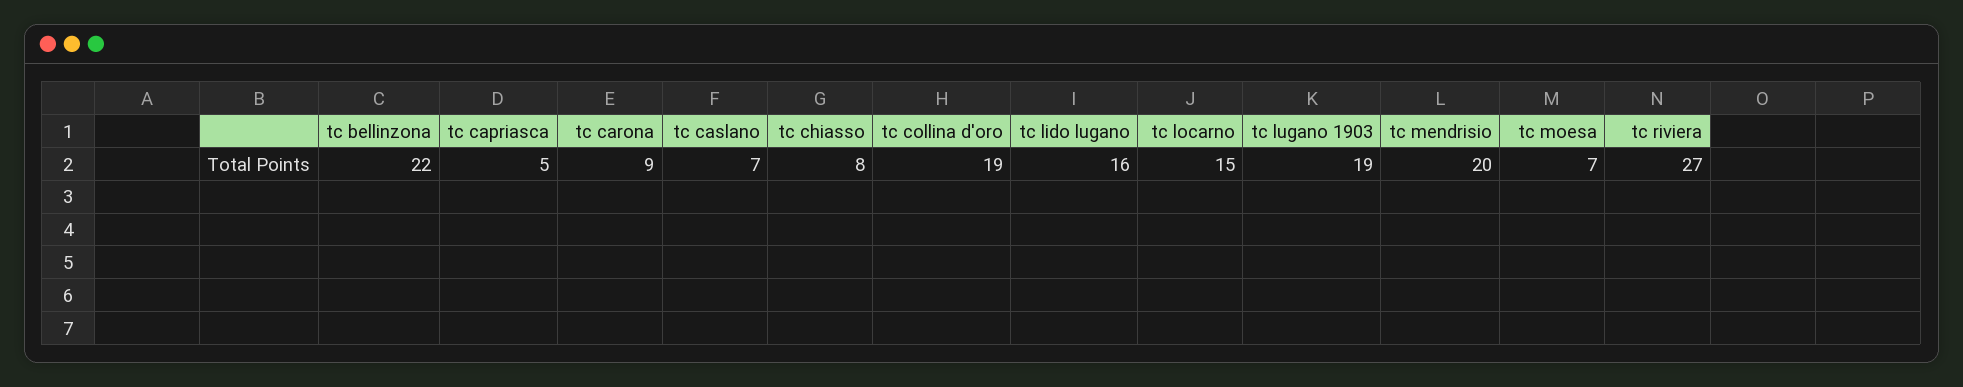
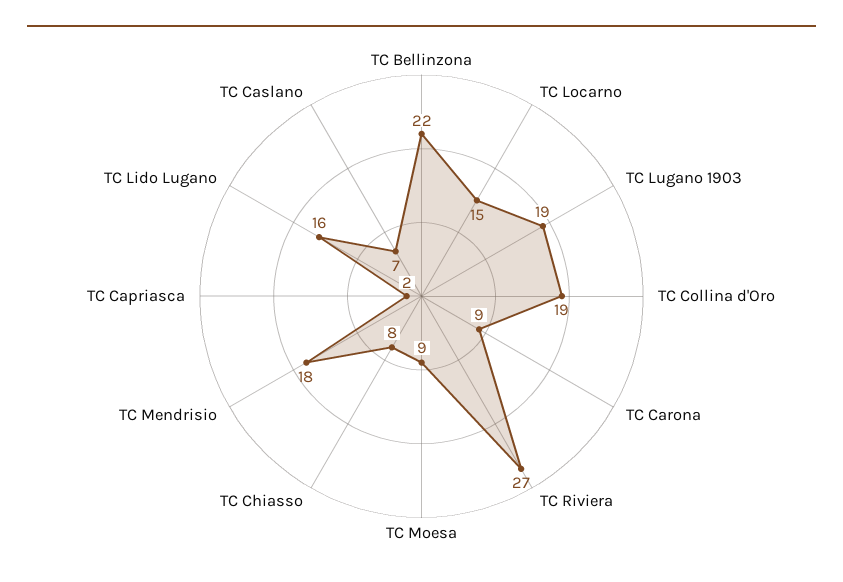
tc capriasca: 5 -> 2
tc mendrisio: 20 -> 18
tc moesa: 7 -> 9

